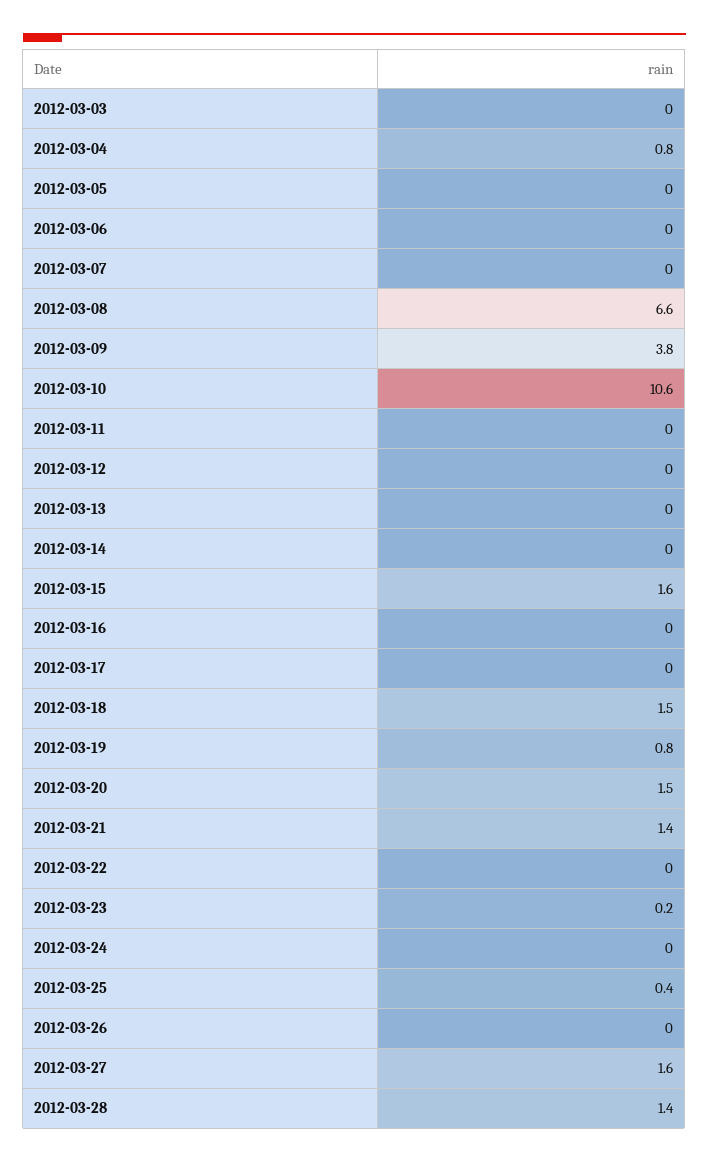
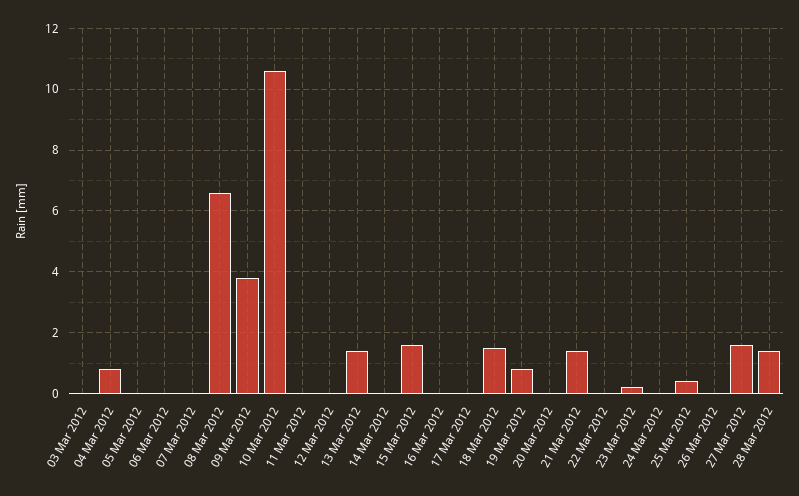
2012-03-13: 0 -> 1.5
2012-03-20: 1.5 -> 0

